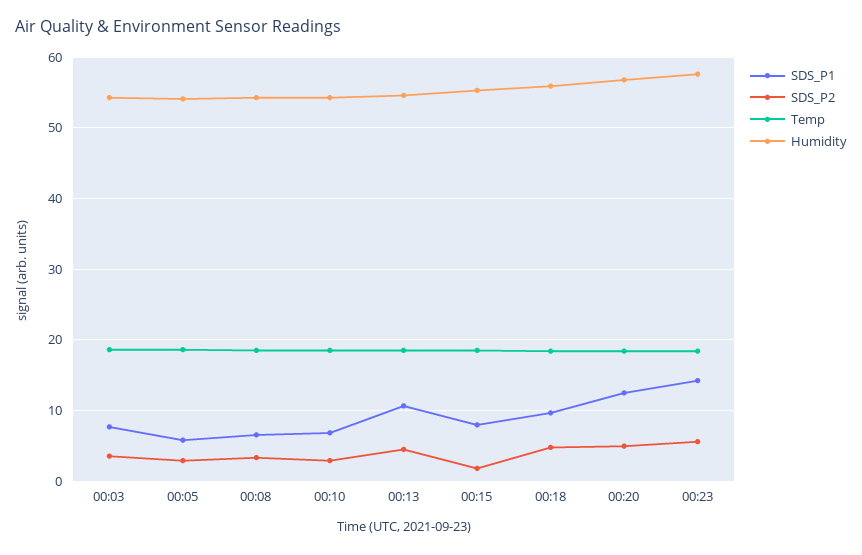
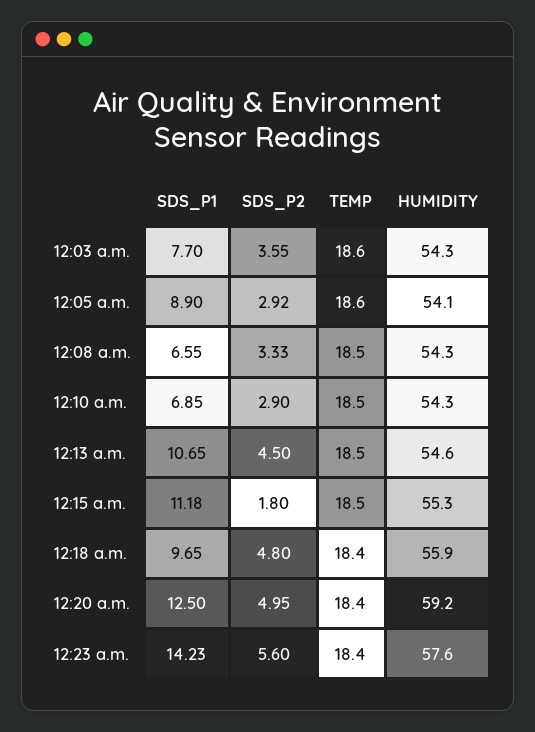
SDS_P1, 00:05: 6 -> 8.9
SDS_P1, 00:15: 8 -> 11.18
Humidity, 00:20: 57 -> 59.2

